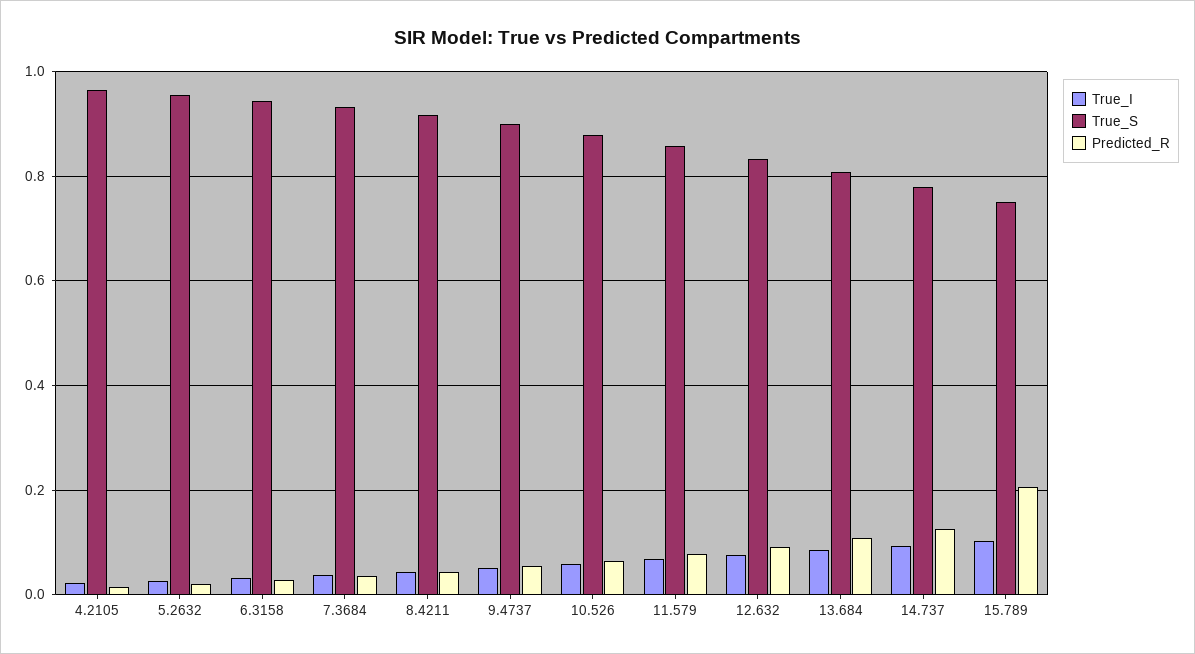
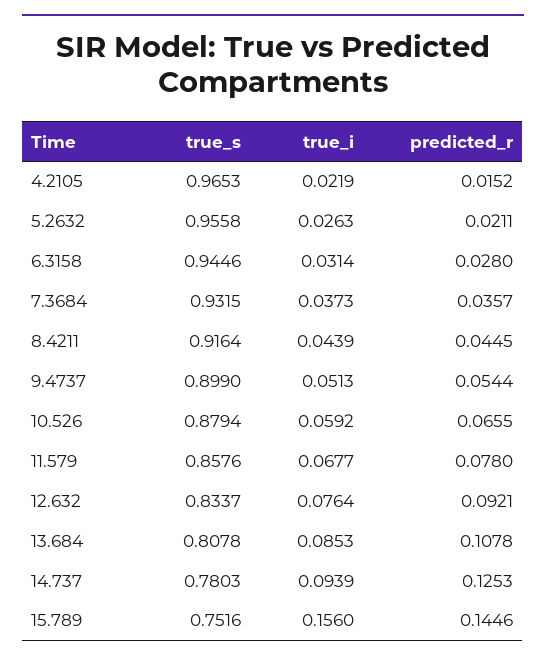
True_I, 15.789: 0.1 -> 0.156
Predicted_R, 15.789: 0.2 -> 0.1446

